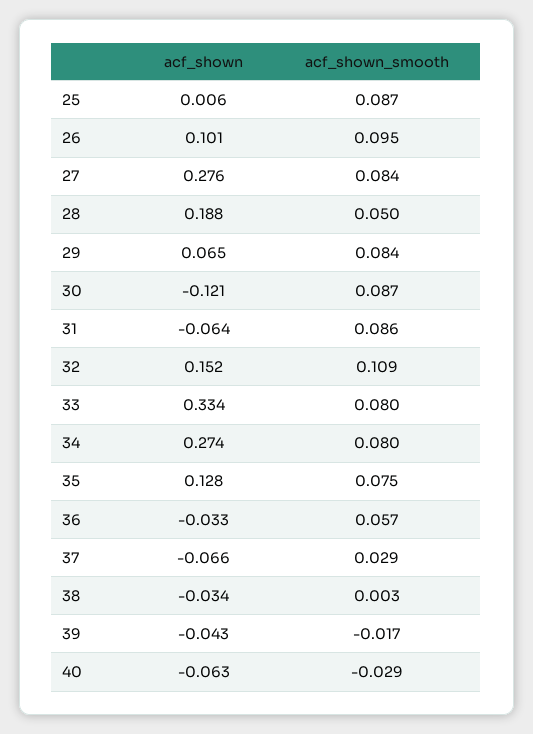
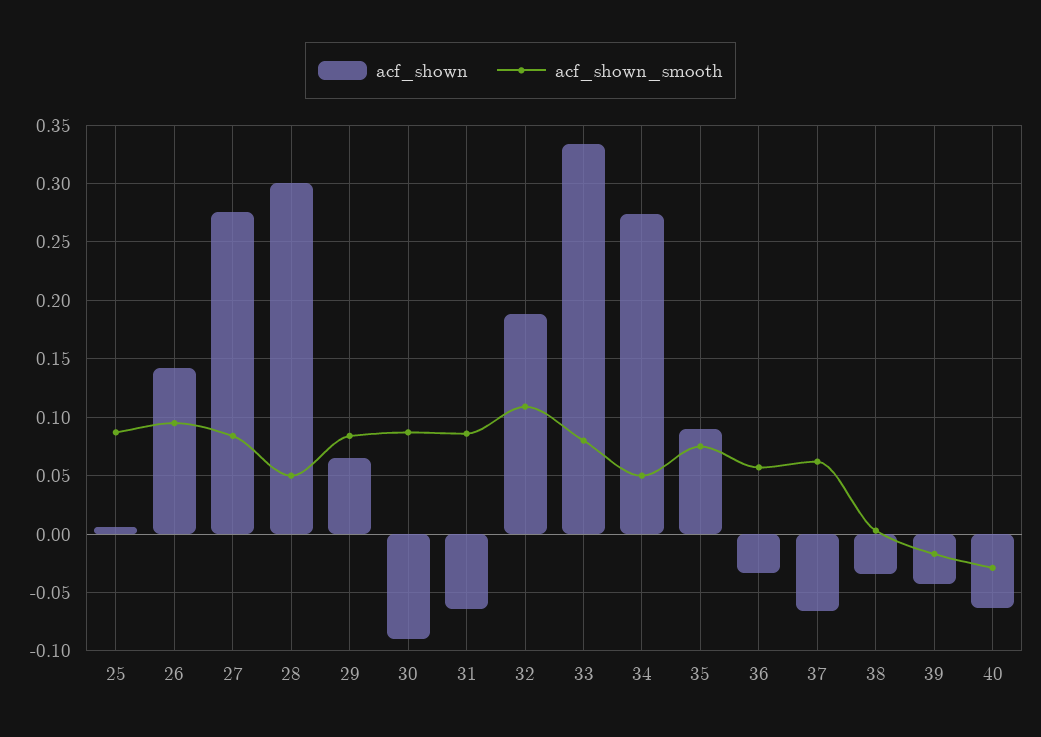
acf_shown, 26: 0.101 -> 0.14
acf_shown, 28: 0.188 -> 0.3
acf_shown, 30: -0.121 -> -0.09
acf_shown, 32: 0.152 -> 0.19
acf_shown_smooth, 34: 0.08 -> 0.05
acf_shown, 35: 0.128 -> 0.09
acf_shown_smooth, 37: 0.029 -> 0.06

